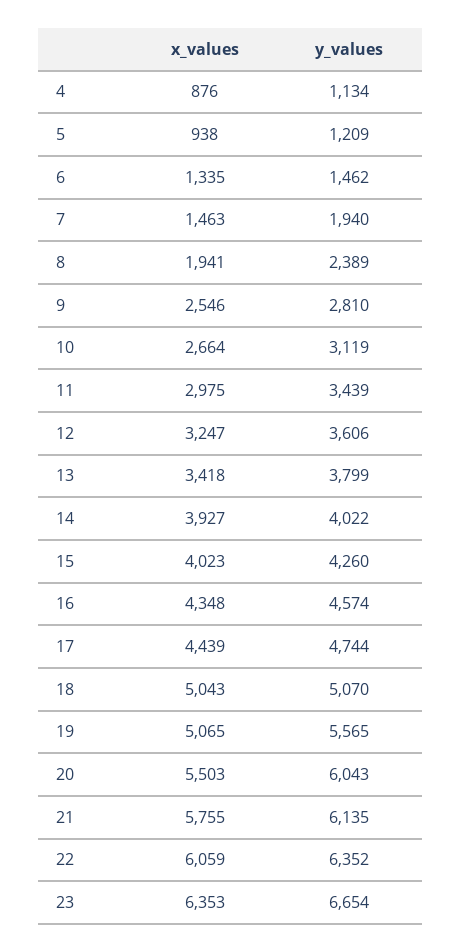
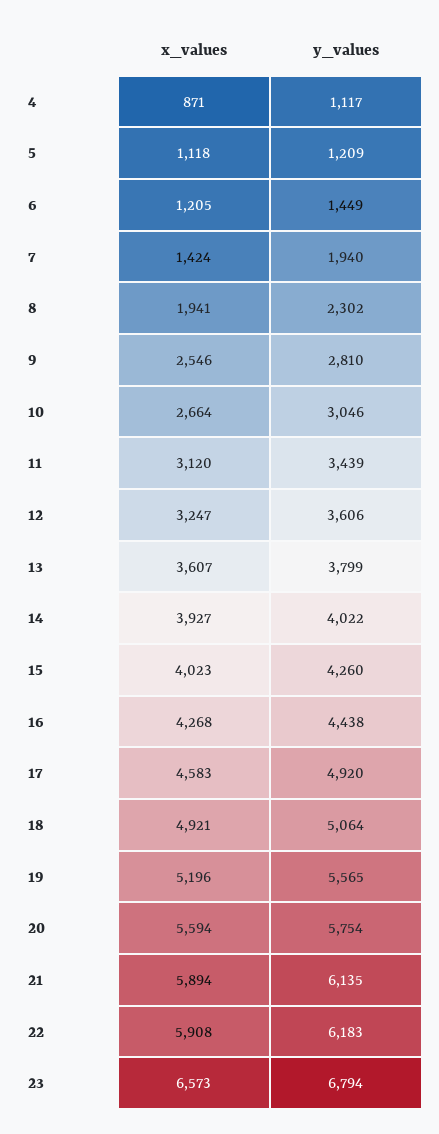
x_values, 4: 876 -> 871
y_values, 4: 1134 -> 1117
x_values, 5: 938 -> 1118
x_values, 6: 1335 -> 1205
y_values, 6: 1462 -> 1449
x_values, 7: 1463 -> 1424
y_values, 8: 2389 -> 2302
y_values, 10: 3119 -> 3046
x_values, 11: 2975 -> 3120
x_values, 13: 3418 -> 3607
x_values, 16: 4348 -> 4268
y_values, 16: 4574 -> 4438
x_values, 17: 4439 -> 4583
y_values, 17: 4744 -> 4920
x_values, 18: 5043 -> 4921
y_values, 18: 5070 -> 5064
x_values, 19: 5065 -> 5196
x_values, 20: 5503 -> 5594
y_values, 20: 6043 -> 5754
x_values, 21: 5755 -> 5894
x_values, 22: 6059 -> 5908
y_values, 22: 6352 -> 6183
x_values, 23: 6353 -> 6573
y_values, 23: 6654 -> 6794

